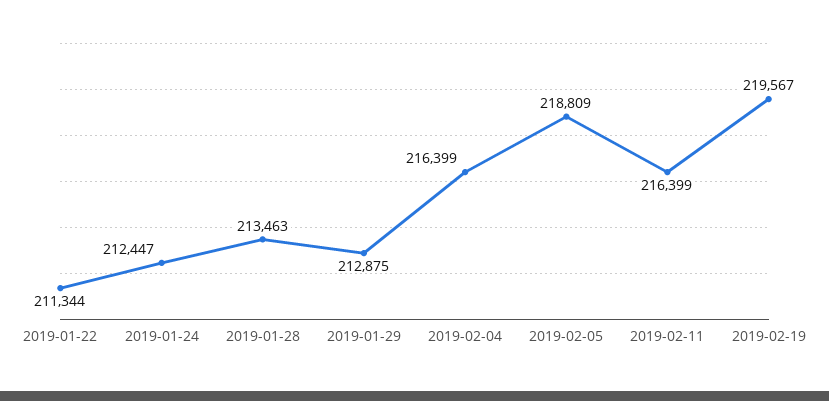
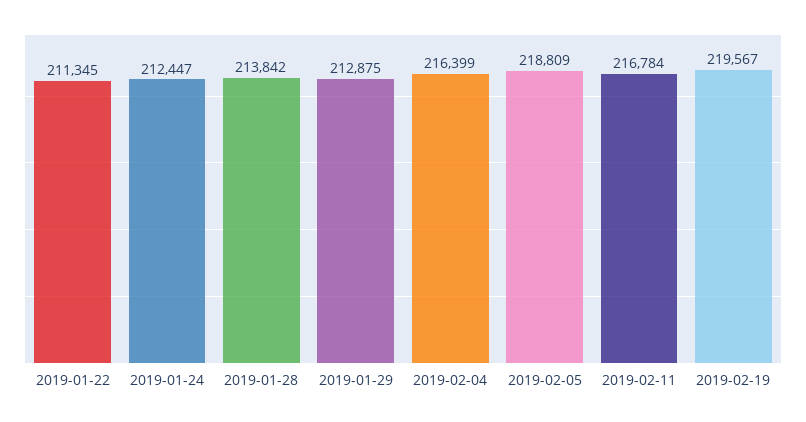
2019-01-22: 211344 -> 211345
2019-01-28: 213463 -> 213842
2019-02-11: 216399 -> 216784

